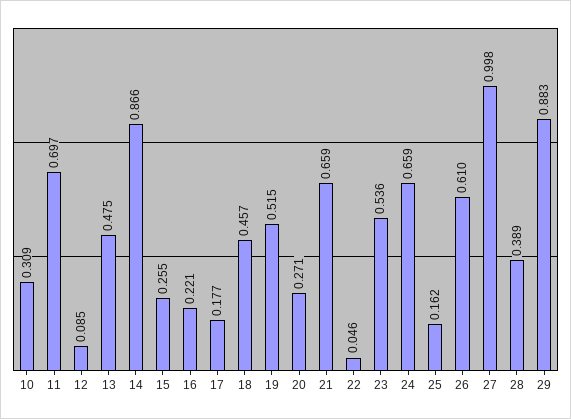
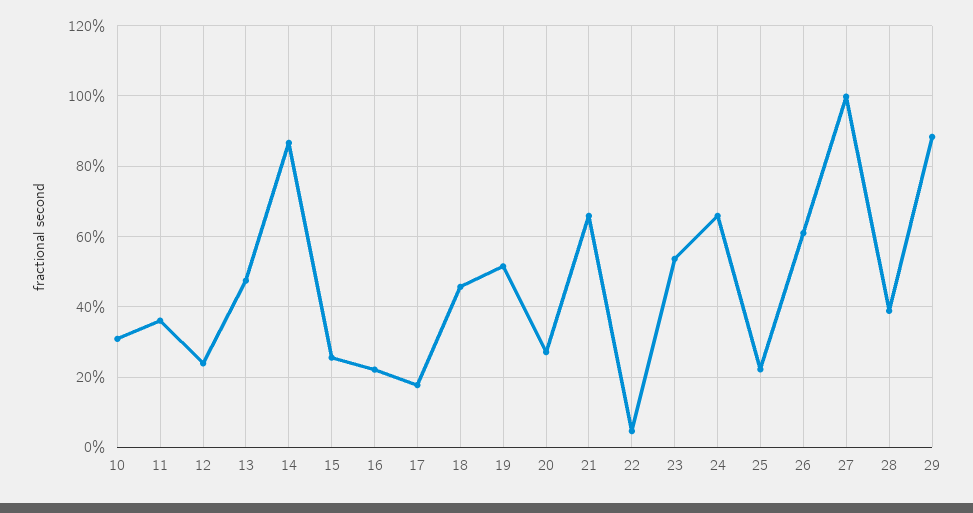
11: 0.697 -> 0.36
12: 0.085 -> 0.24
25: 0.162 -> 0.22

